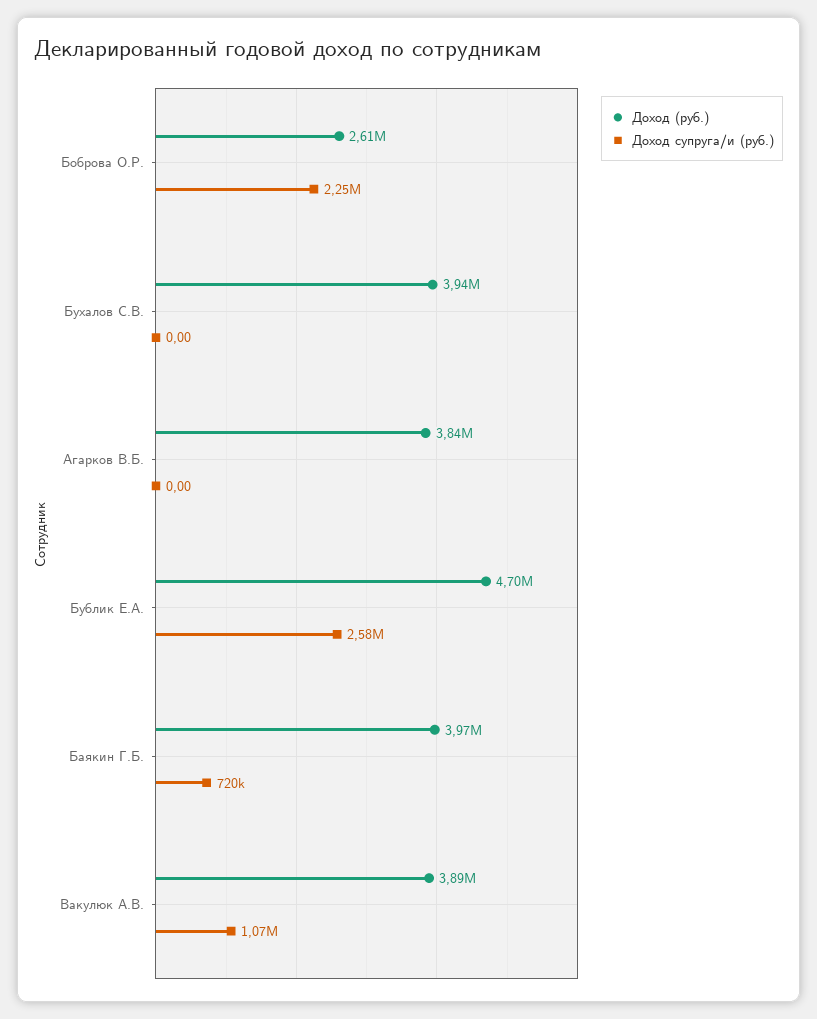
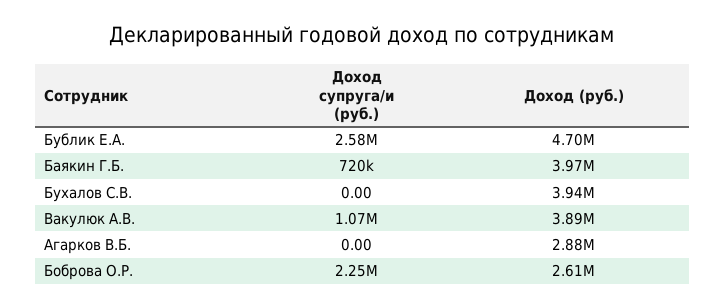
Доход (руб.), Агарков В.Б.: 3840000 -> 2880000

